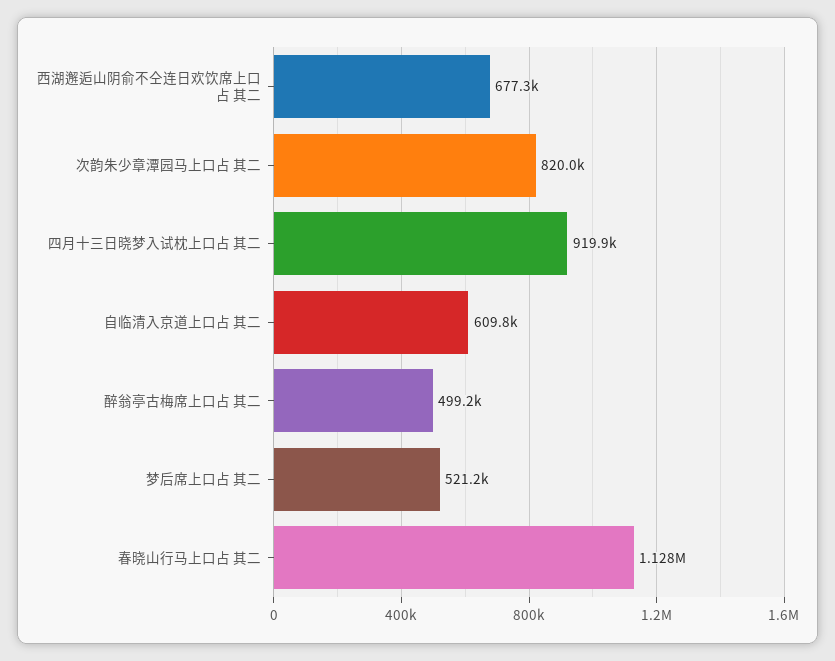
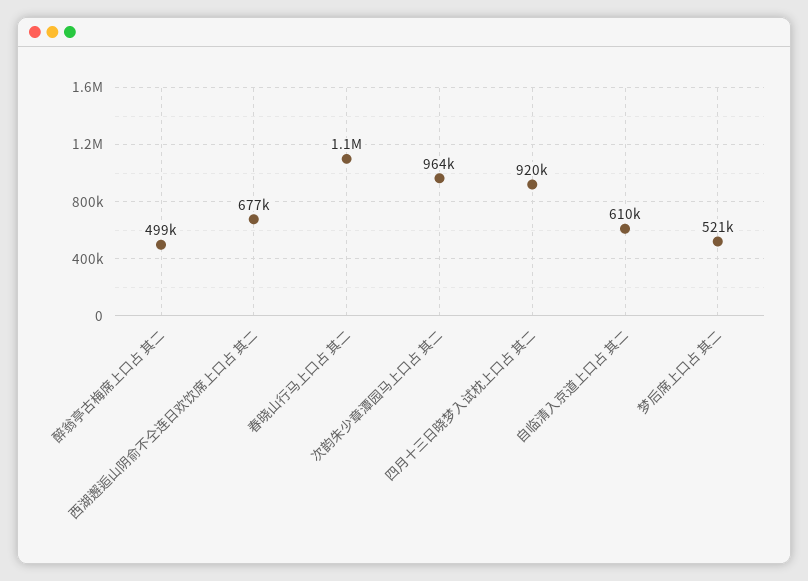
次韵朱少章潭园马上口占 其二: 820000 -> 964000

